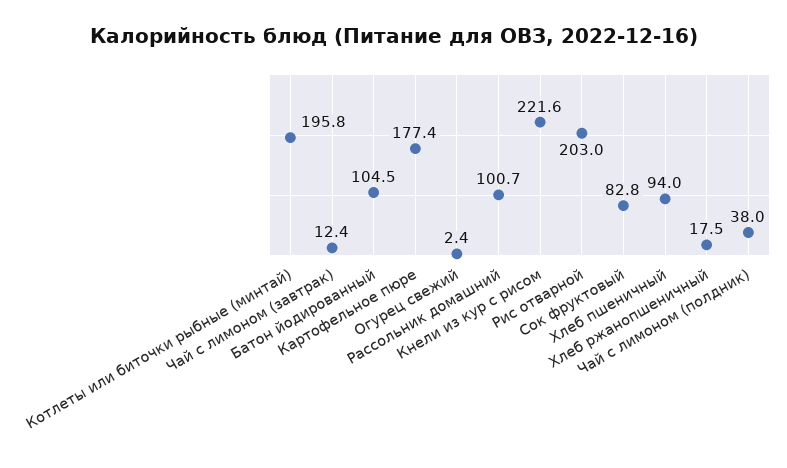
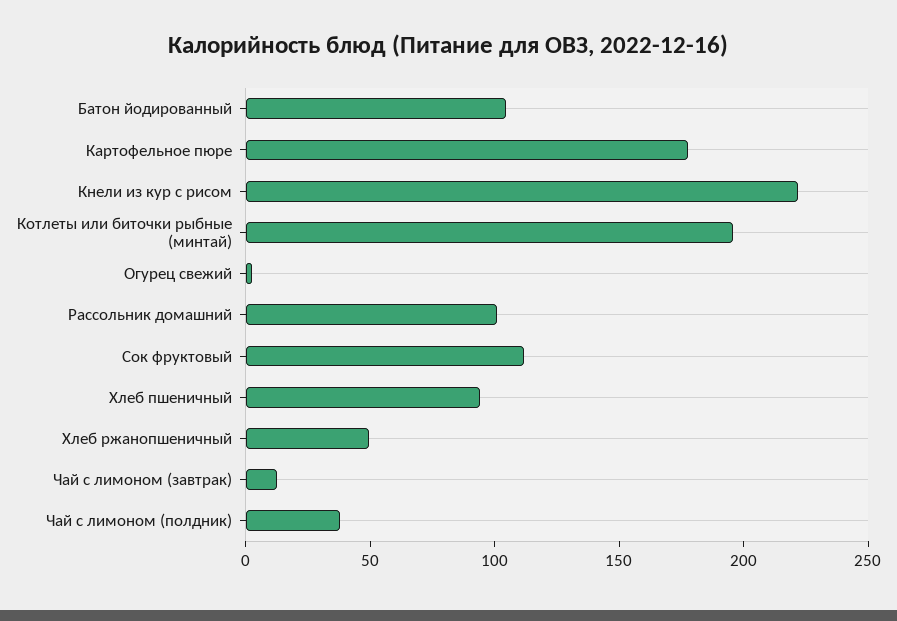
Рис отварной: 203 -> none
Сок фруктовый: 82.8 -> 110
Хлеб ржанопшеничный: 17.5 -> 50

